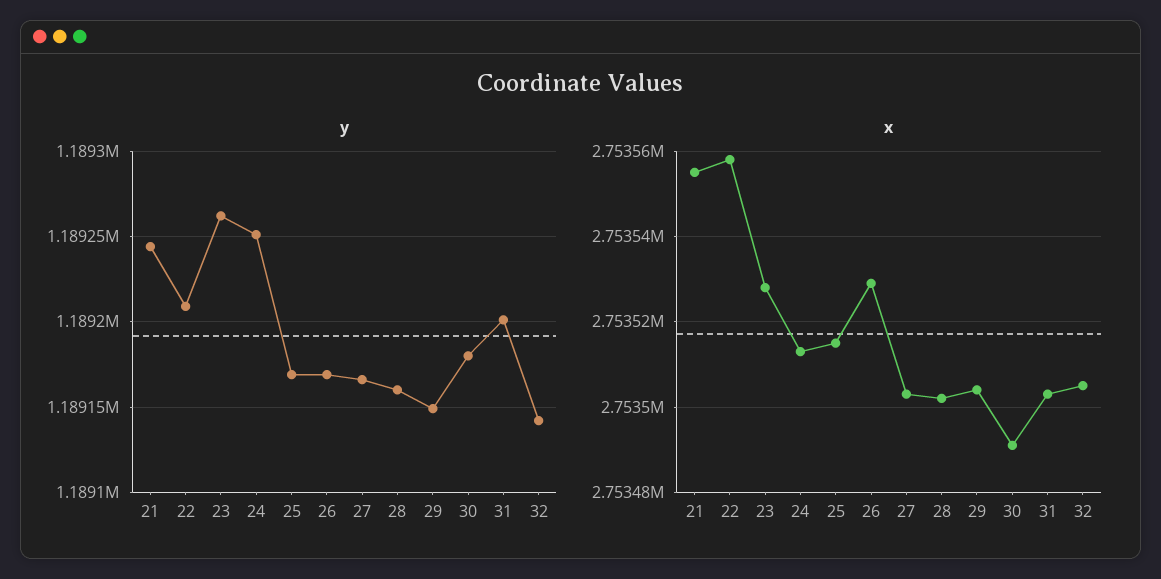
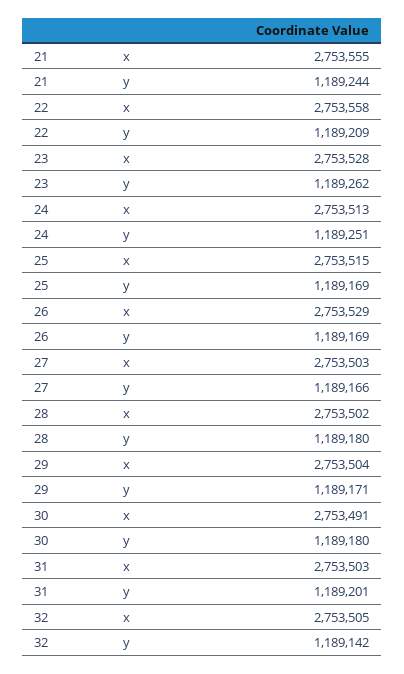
y, 28: 1189160 -> 1189180
y, 29: 1189150 -> 1189171

